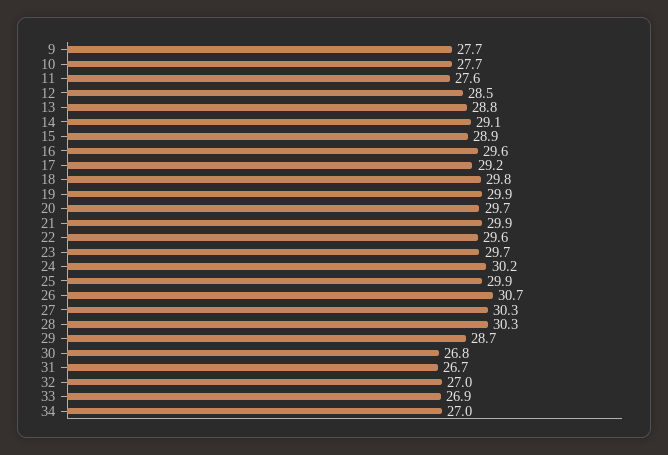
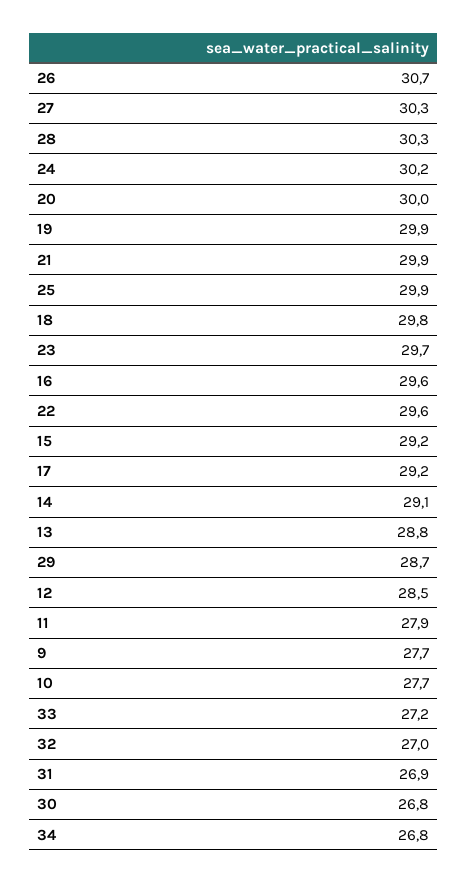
11: 27.6 -> 27.9
15: 28.9 -> 29.2
20: 29.7 -> 30
31: 26.7 -> 26.9
33: 26.9 -> 27.2
34: 27 -> 26.8

